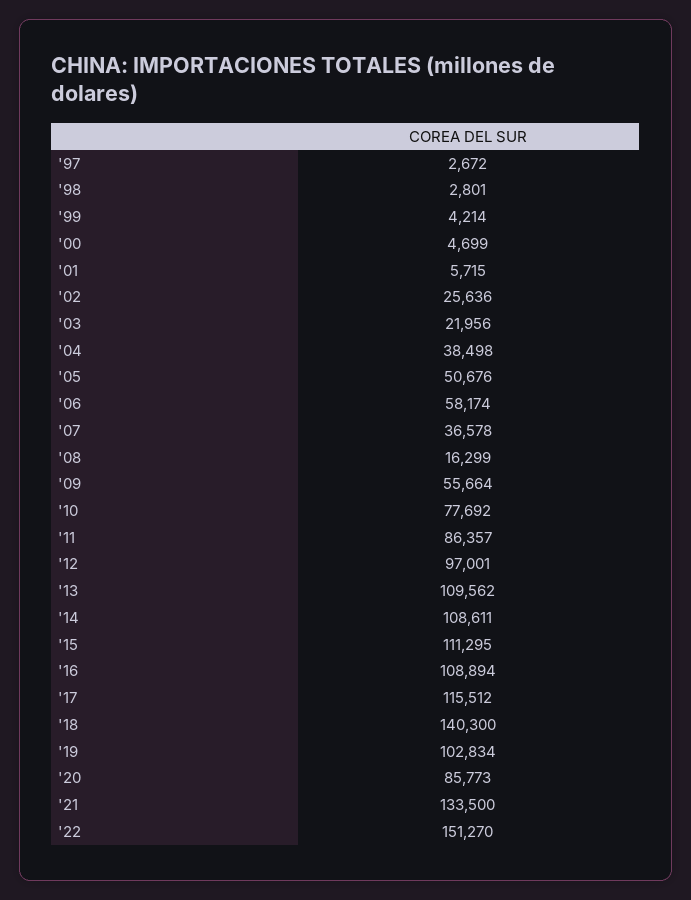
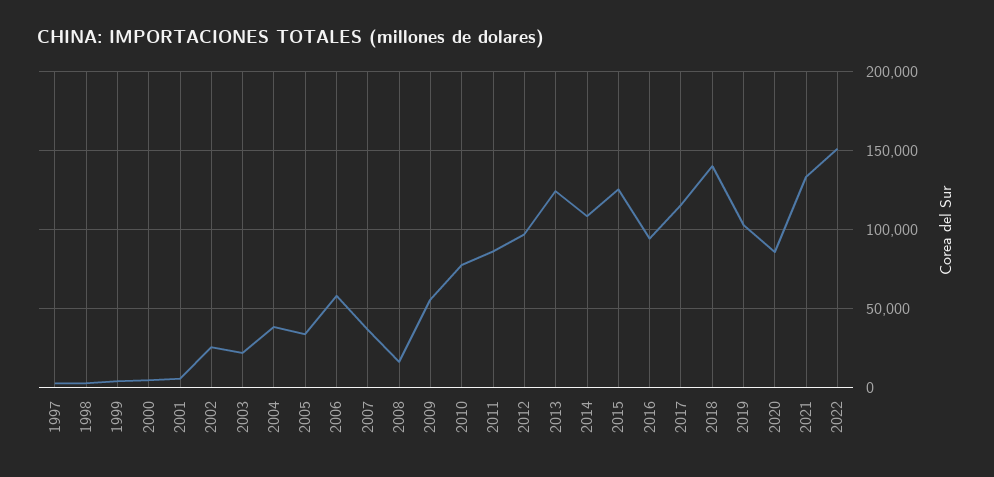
'05: 50676 -> 35000
'13: 109562 -> 125000
'15: 111295 -> 125000
'16: 108894 -> 95000

